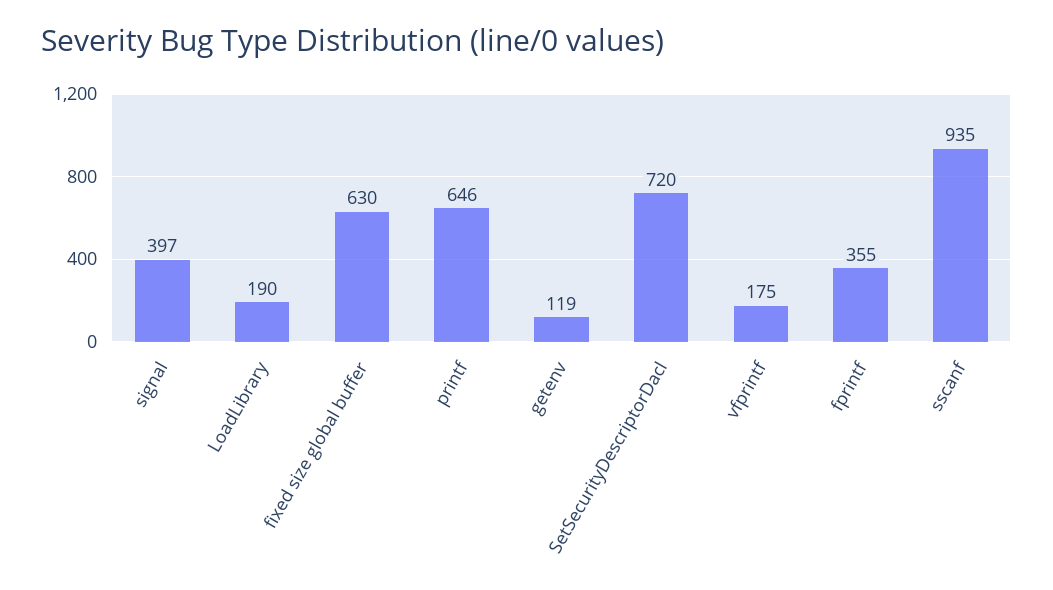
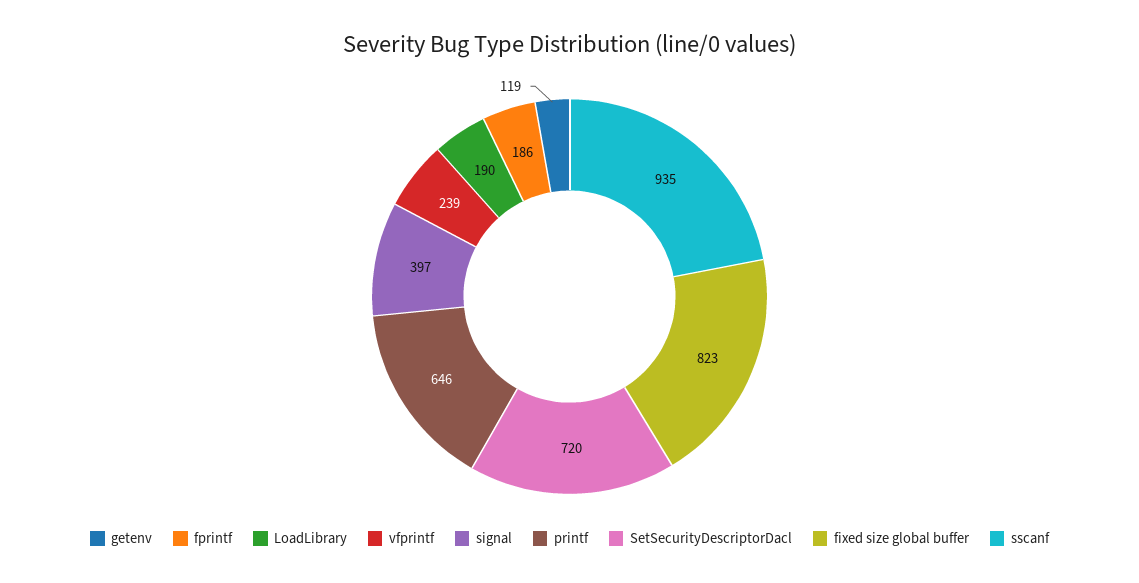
fixed size global buffer: 630 -> 823
vfprintf: 175 -> 239
fprintf: 355 -> 186

